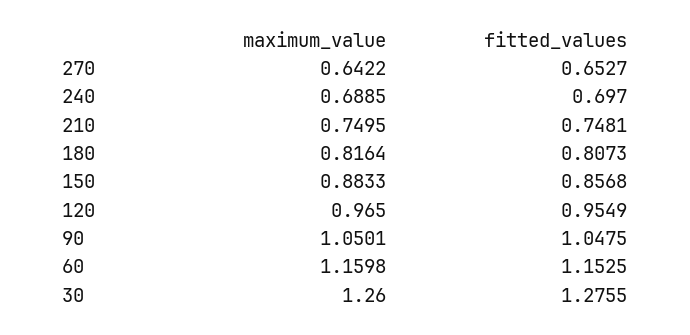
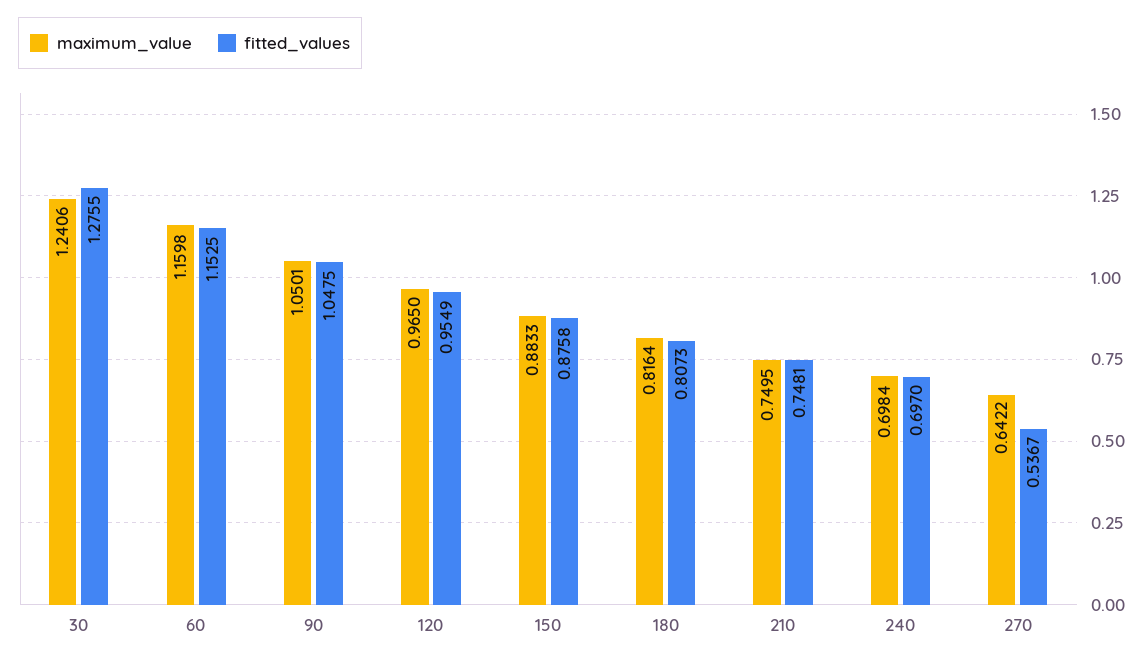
fitted_values, 270: 0.6527 -> 0.5367
maximum_value, 240: 0.6885 -> 0.6984
fitted_values, 150: 0.8568 -> 0.8758
maximum_value, 30: 1.26 -> 1.2406

